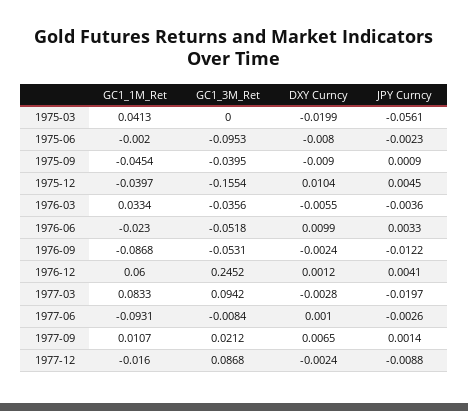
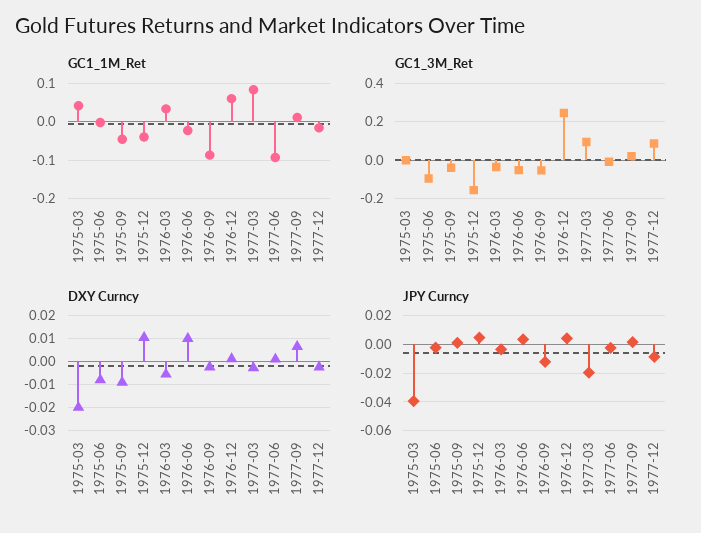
JPY Curncy, 1975-03: -0.0561 -> -0.04

